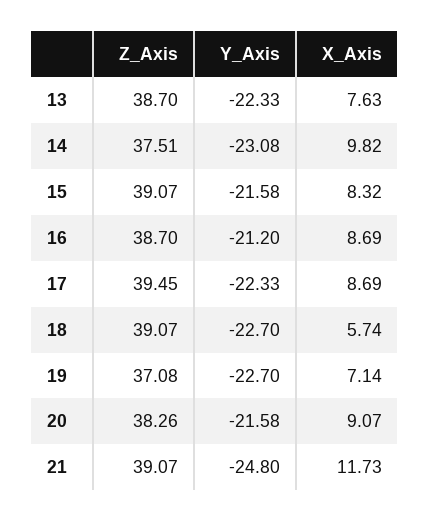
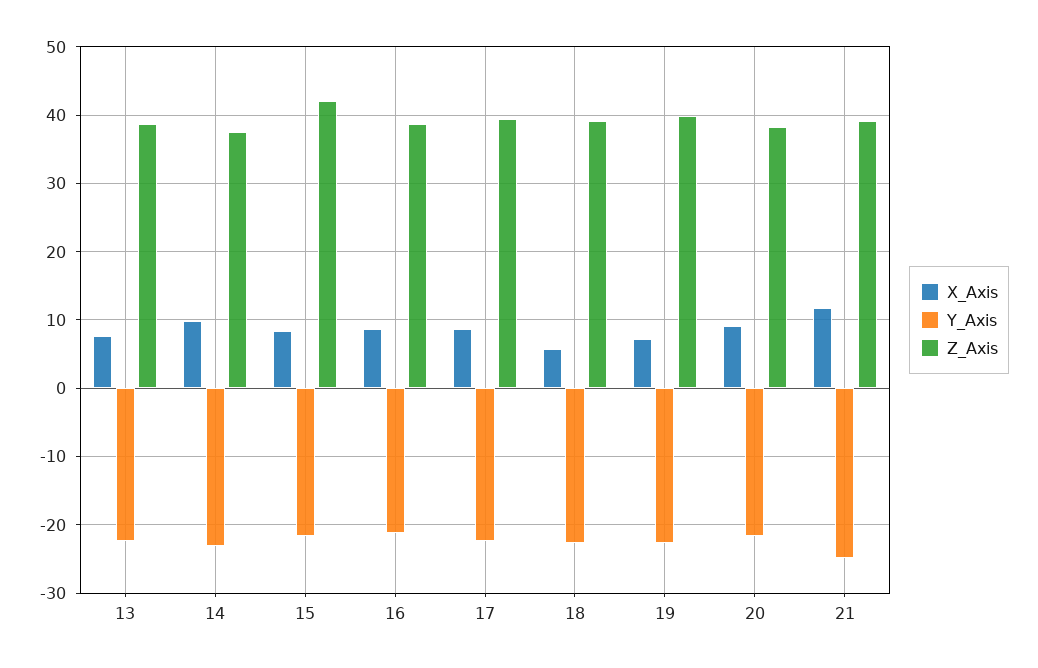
Z_Axis, 15: 39.07 -> 42
Z_Axis, 19: 37.08 -> 40

